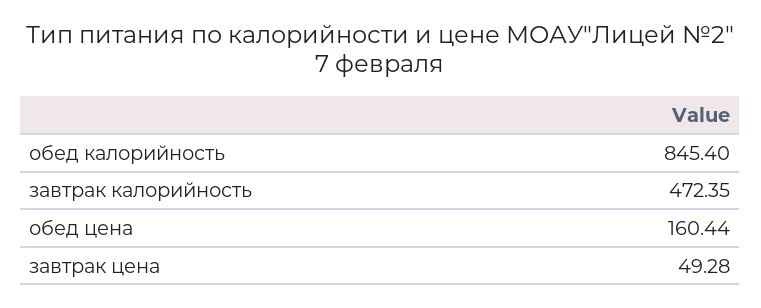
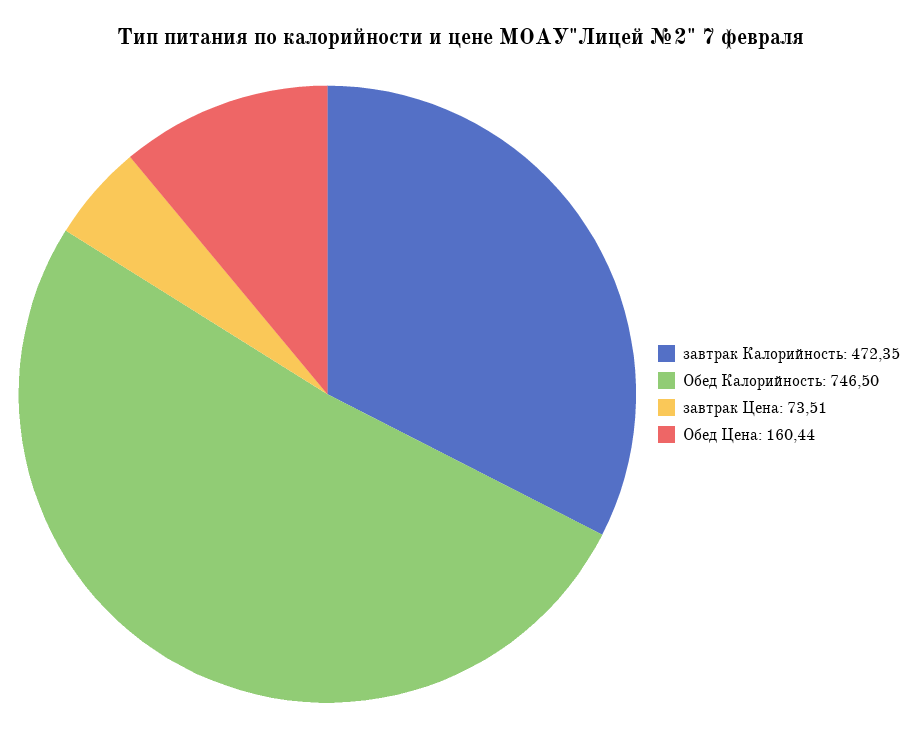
обед калорийность: 845.4 -> 746.5
завтрак цена: 49.28 -> 73.51

